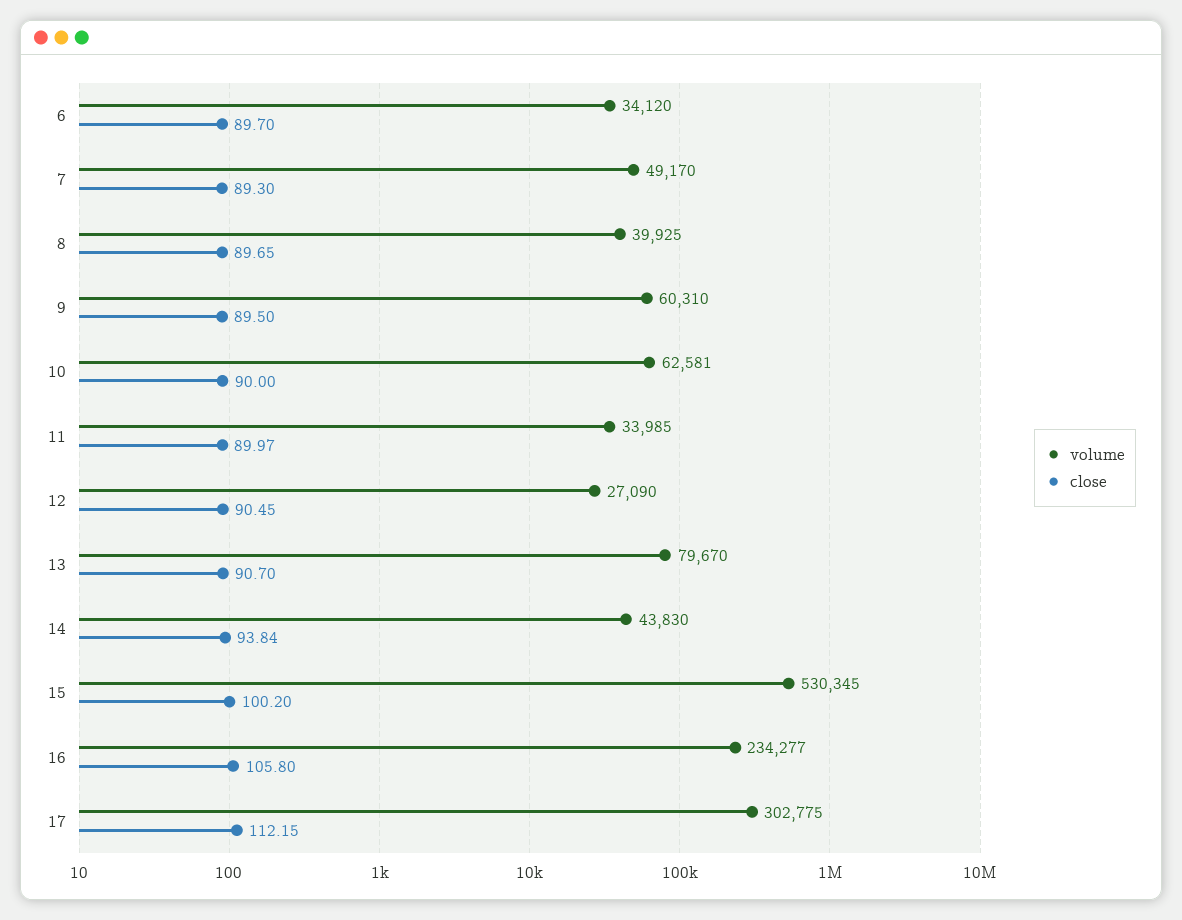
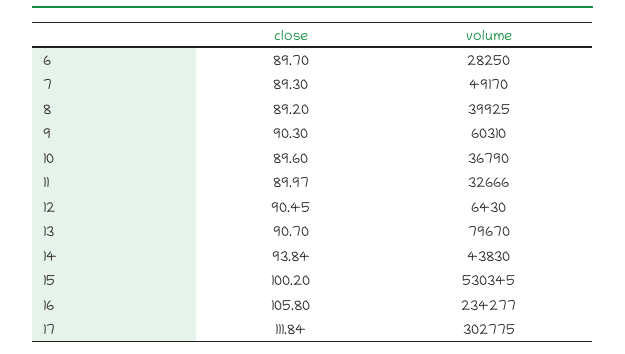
volume, 6: 34120 -> 28250
close, 8: 89.65 -> 89.2
close, 9: 89.5 -> 90.3
volume, 10: 62581 -> 36790
close, 10: 90 -> 89.6
volume, 11: 33985 -> 32666
volume, 12: 27090 -> 6430
close, 17: 112.15 -> 111.84

